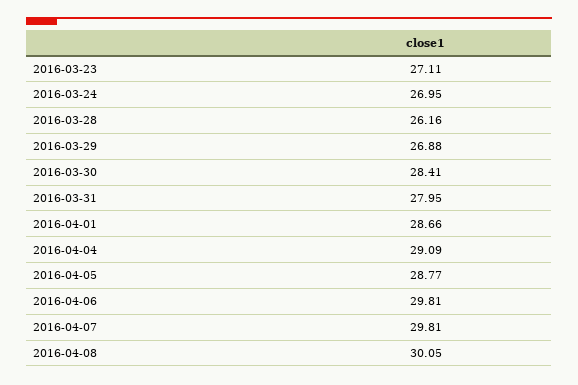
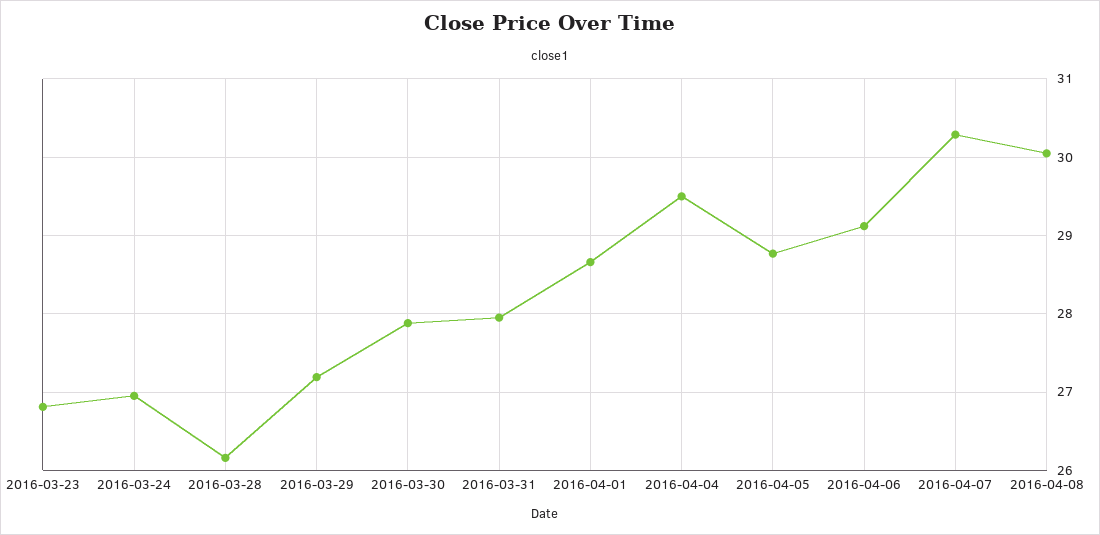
2016-03-23: 27.11 -> 26.8
2016-03-29: 26.88 -> 27.2
2016-03-30: 28.41 -> 27.9
2016-04-04: 29.09 -> 29.5
2016-04-06: 29.81 -> 29.1
2016-04-07: 29.81 -> 30.3

